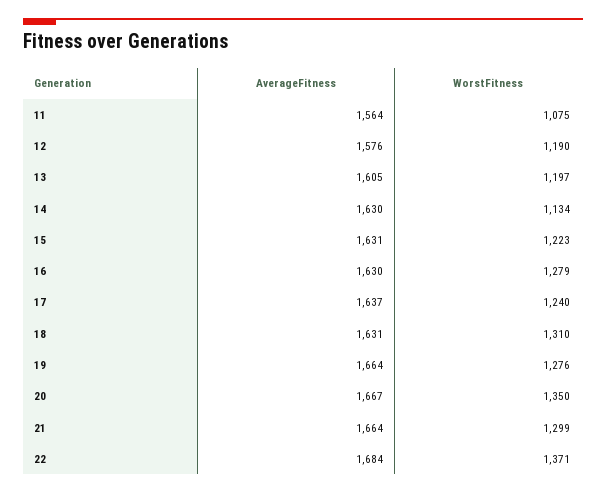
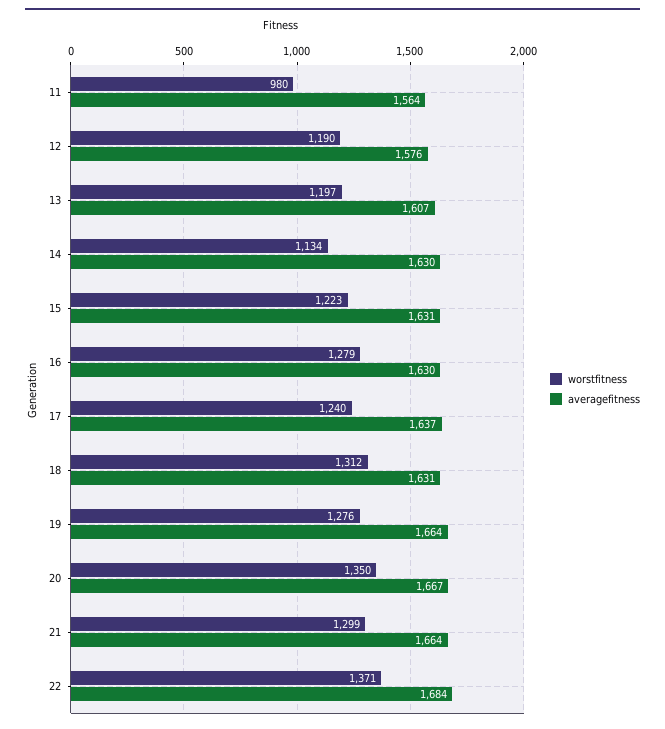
WorstFitness, 11: 1075 -> 980
AverageFitness, 13: 1605 -> 1607
WorstFitness, 18: 1310 -> 1312

